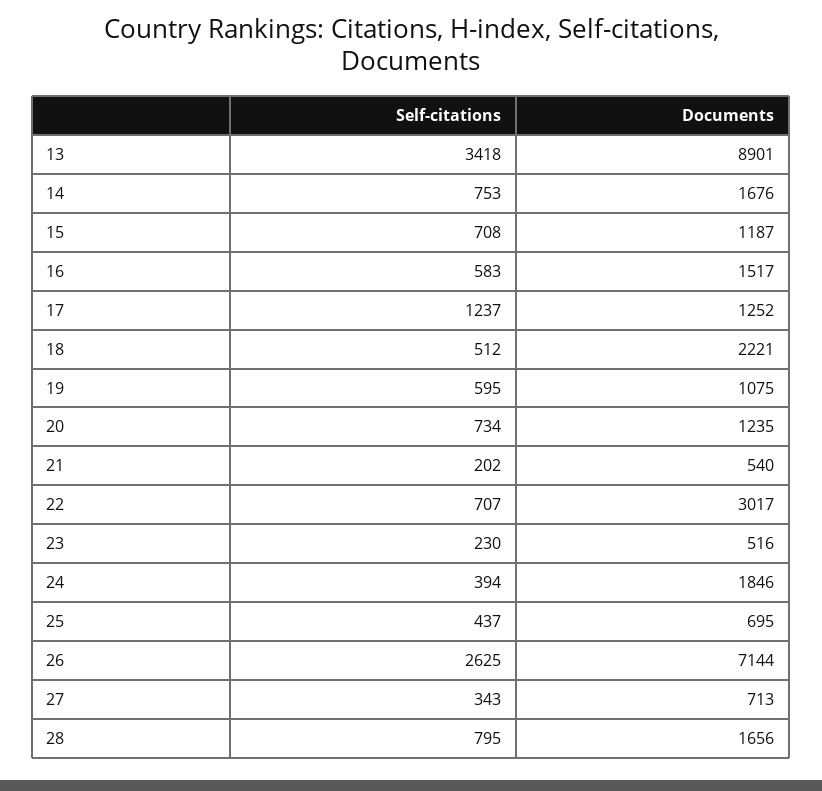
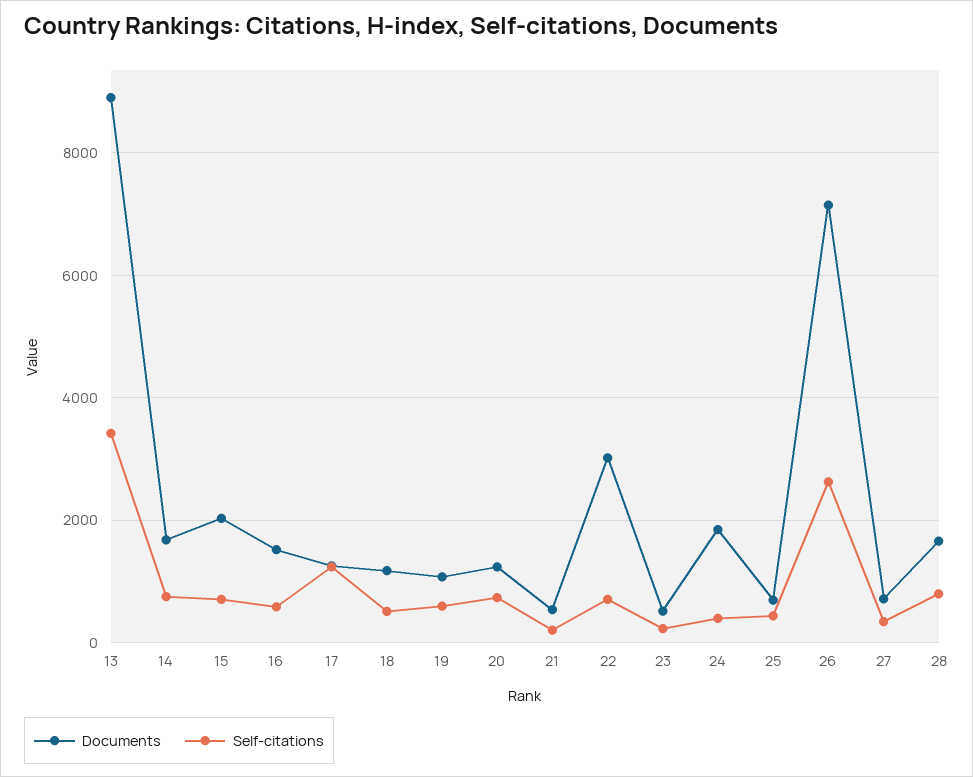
Documents, 15: 1187 -> 2000
Documents, 18: 2221 -> 1200

